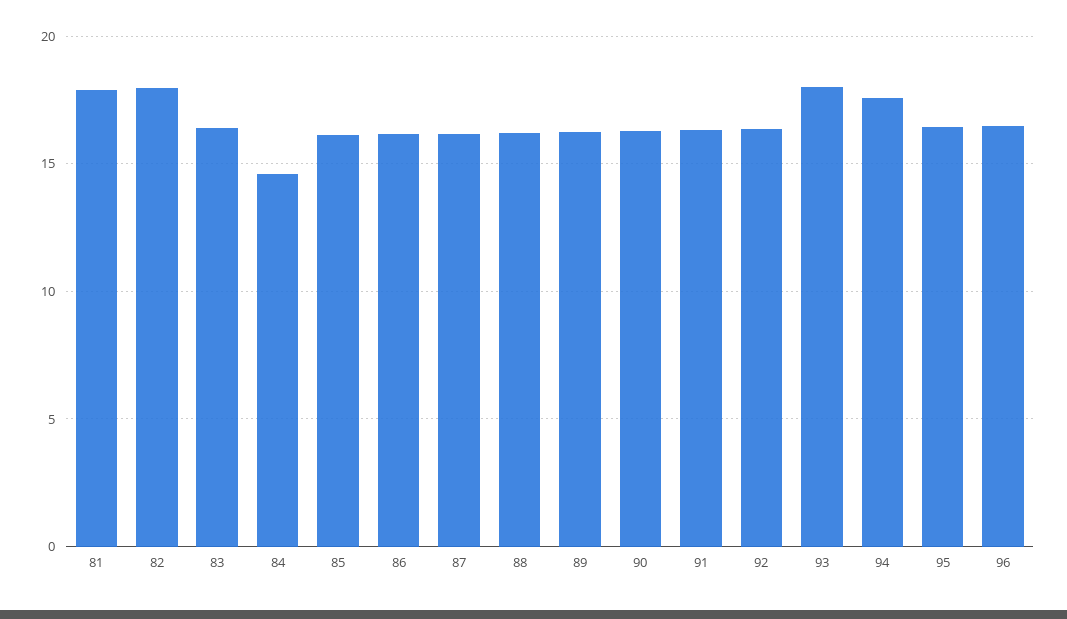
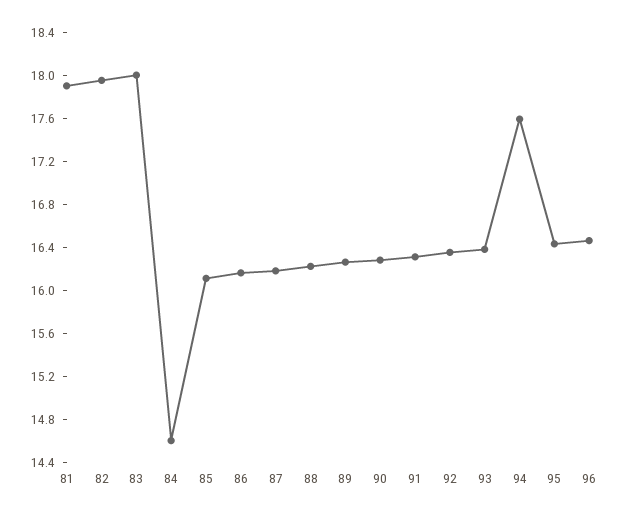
83: 16.5 -> 18
93: 18 -> 16.4

